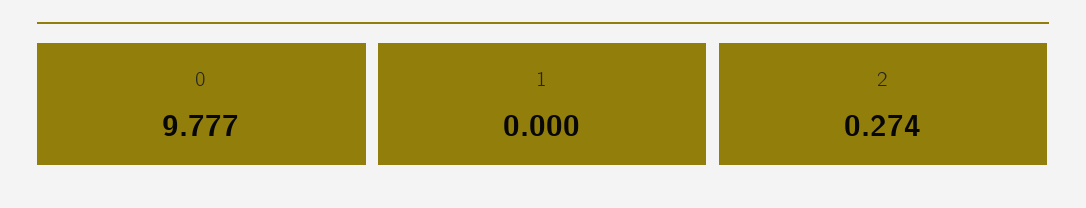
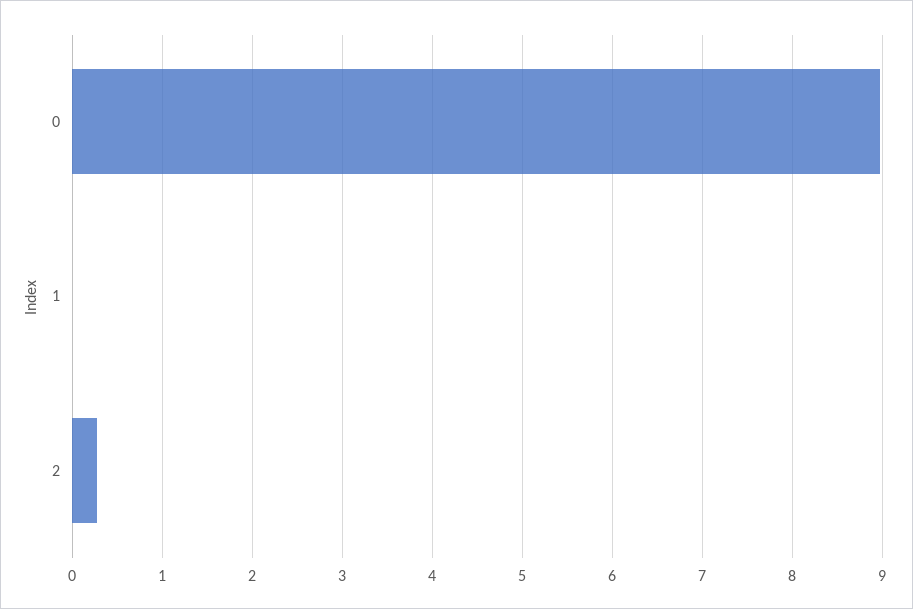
0: 9.777 -> 9

